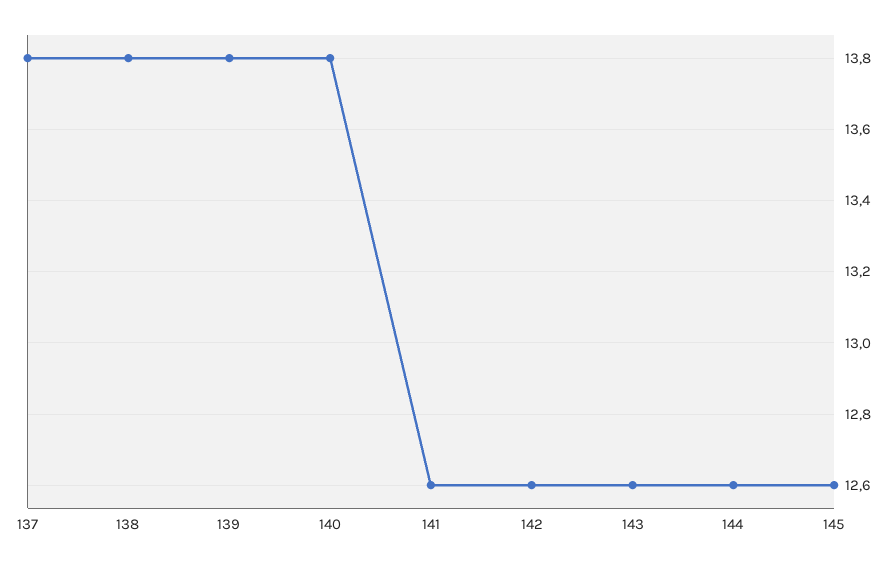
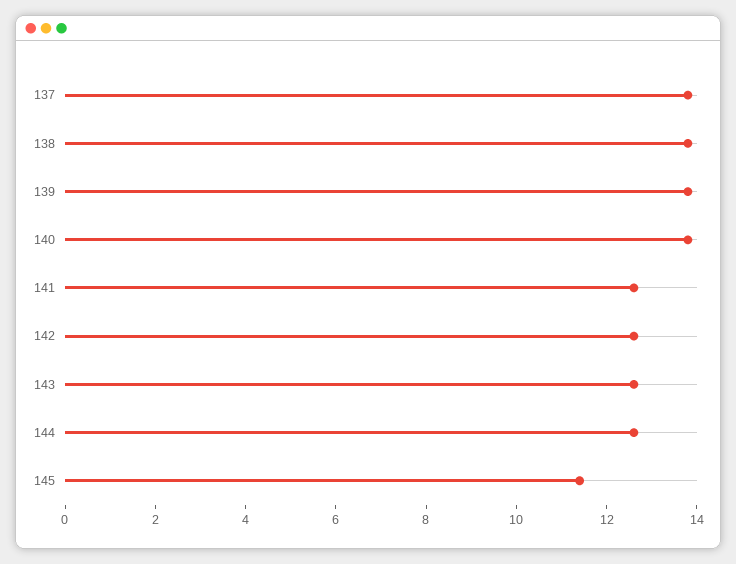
145: 12.6 -> 11.5

